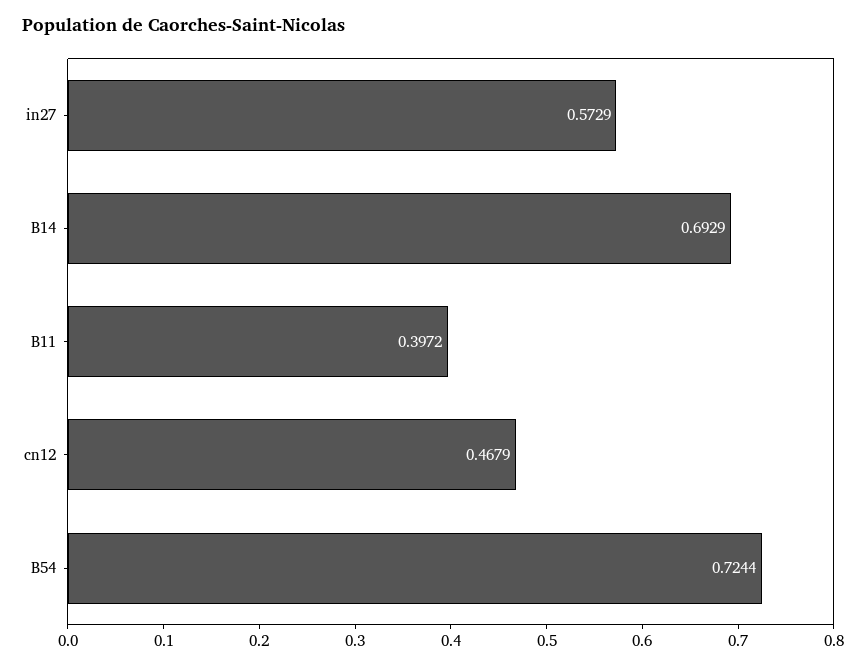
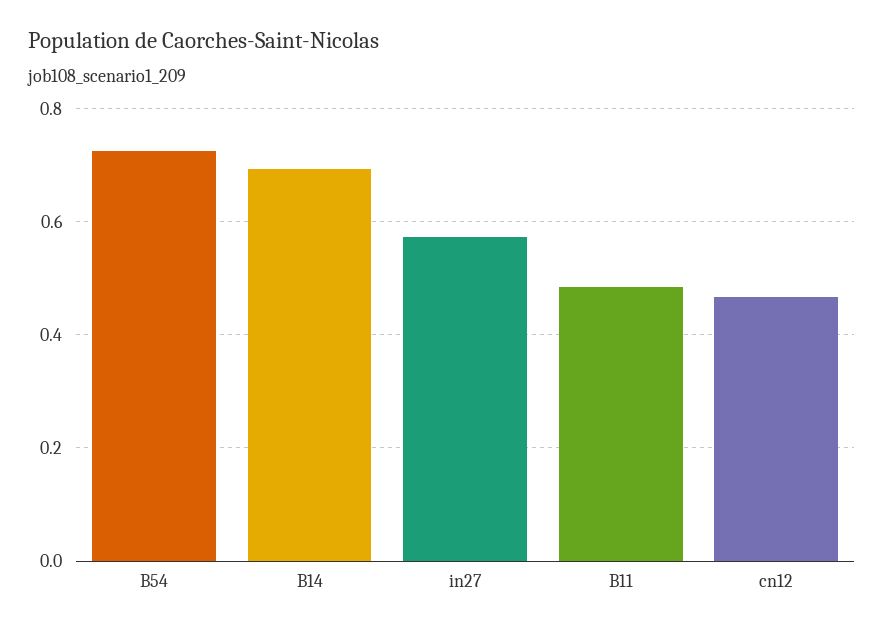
B11: 0.3972 -> 0.48

